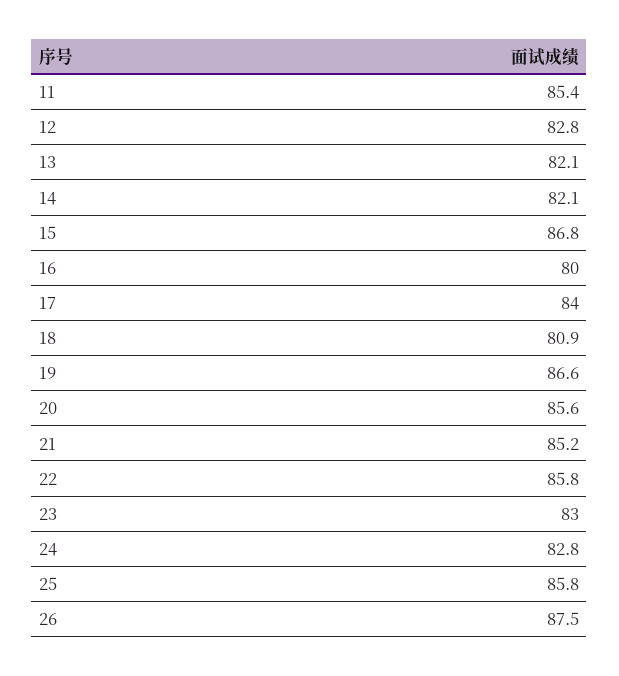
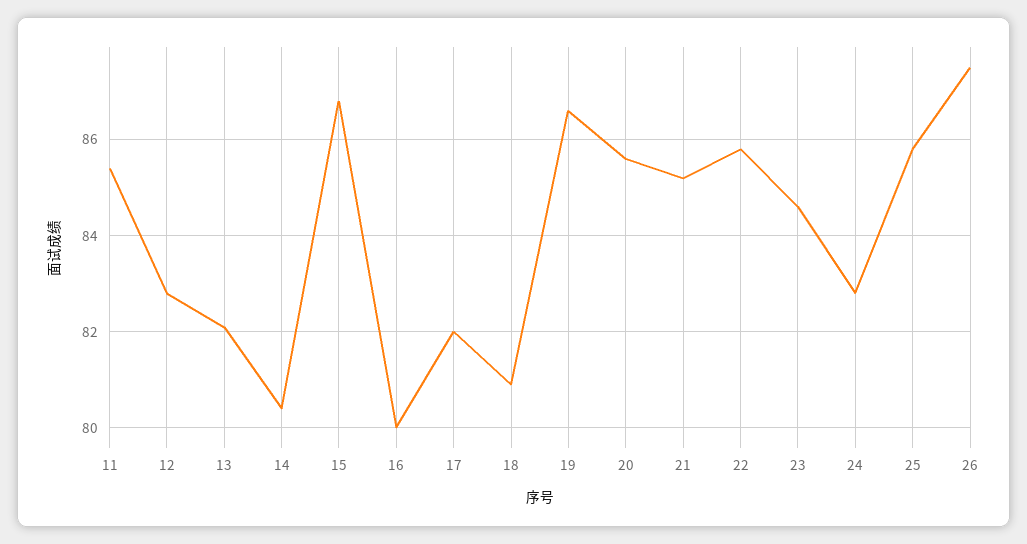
14: 82.1 -> 80.5
17: 84 -> 82
23: 83 -> 84.5

